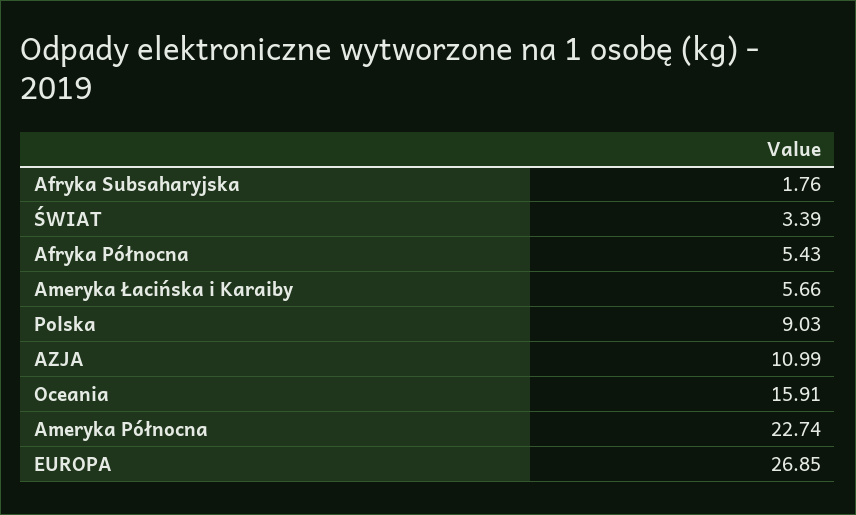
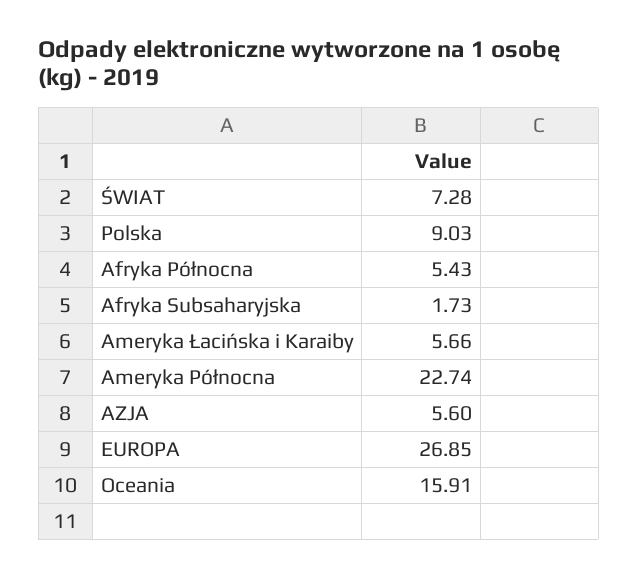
Afryka Subsaharyjska: 1.76 -> 1.73
ŚWIAT: 3.39 -> 7.28
AZJA: 10.99 -> 5.6

